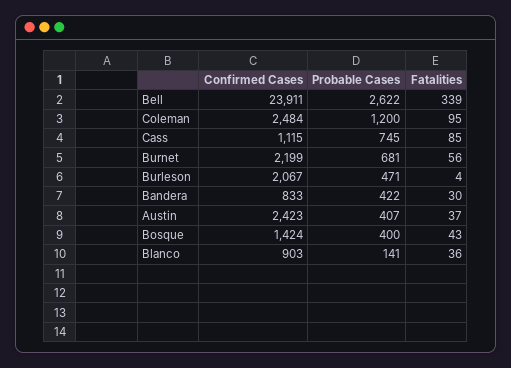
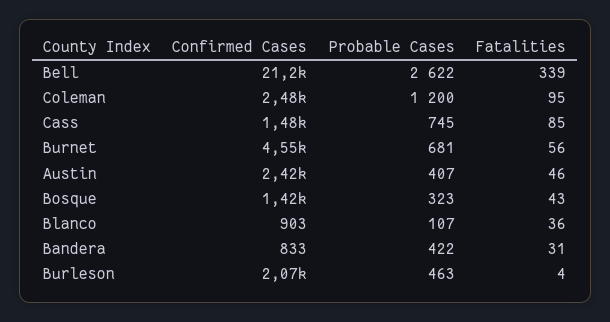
Confirmed Cases, Bell: 23911 -> 21200
Confirmed Cases, Cass: 1115 -> 1480
Confirmed Cases, Burnet: 2199 -> 4550
Probable Cases, Burleson: 471 -> 463
Fatalities, Bandera: 30 -> 31
Fatalities, Austin: 37 -> 46
Probable Cases, Bosque: 400 -> 323
Probable Cases, Blanco: 141 -> 107

